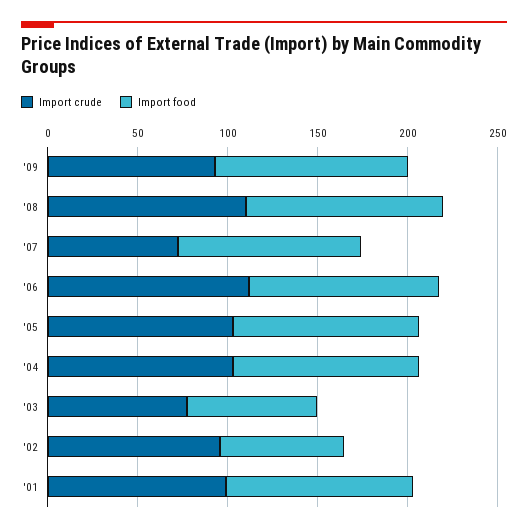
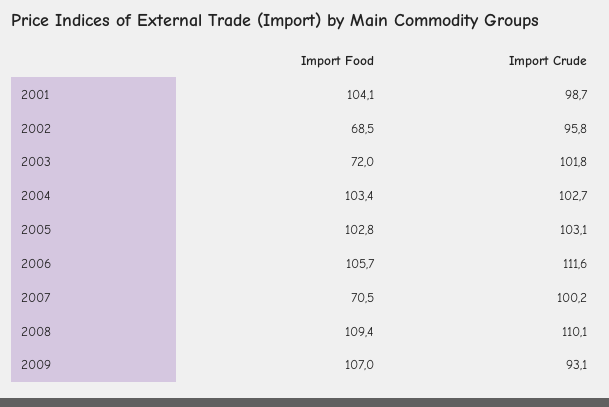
Import crude, '07: 70 -> 100.2
Import food, '07: 100 -> 70.5
Import crude, '03: 80 -> 101.8

